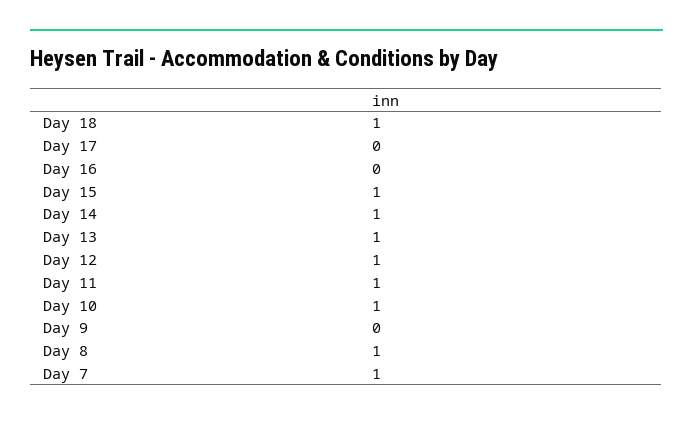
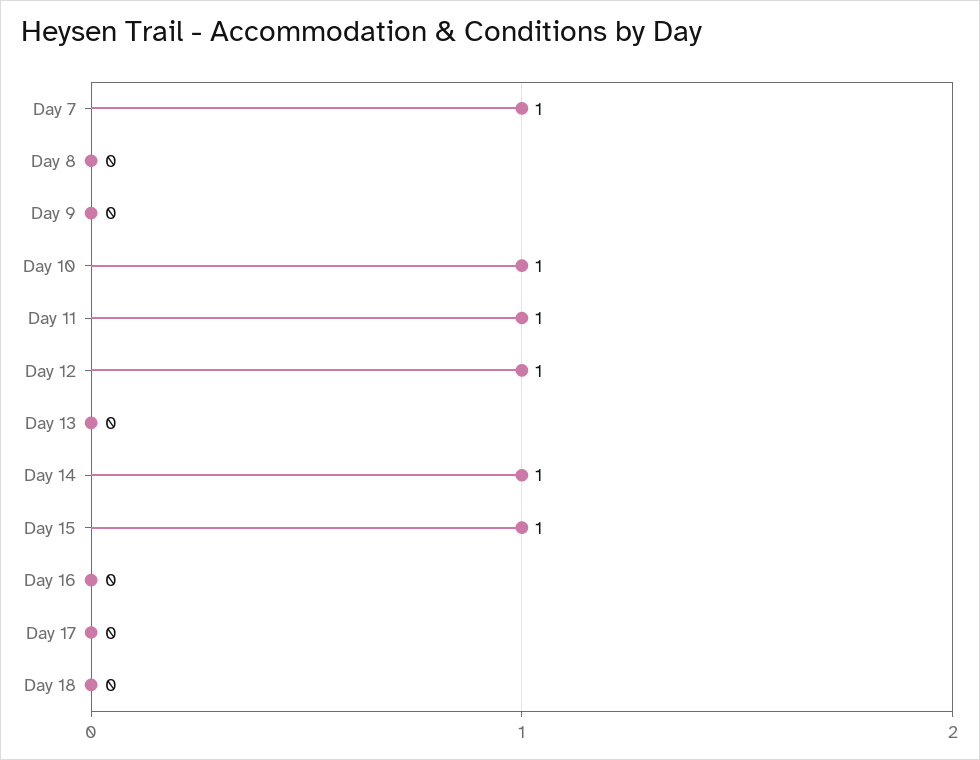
Day 18: 1 -> 0
Day 13: 1 -> 0
Day 8: 1 -> 0

